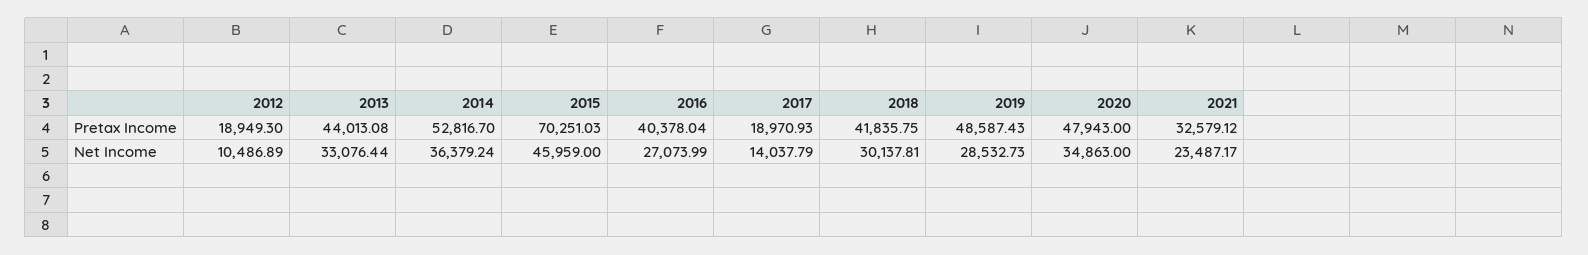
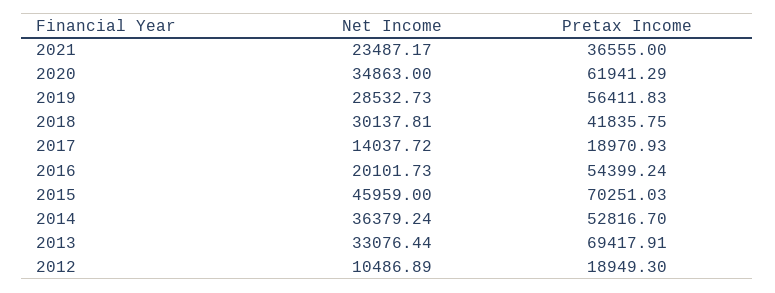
2013, Pretax Income: 44013.08 -> 69417.91
2016, Pretax Income: 40378.04 -> 54399.24
2019, Pretax Income: 48587.43 -> 56411.83
2020, Pretax Income: 47943 -> 61941.29
2021, Pretax Income: 32579.12 -> 36555
2016, Net Income: 27073.99 -> 20101.73
2017, Net Income: 14037.79 -> 14037.72

